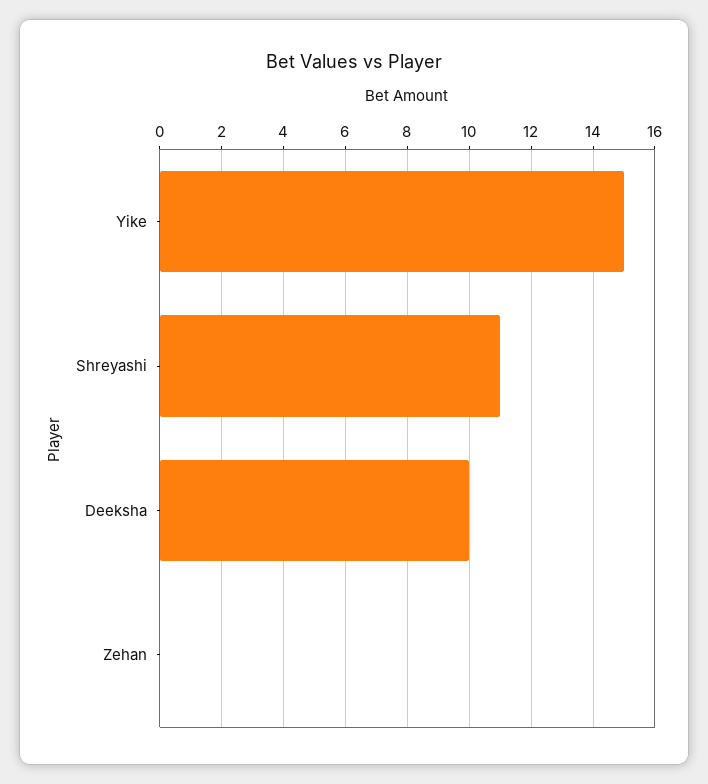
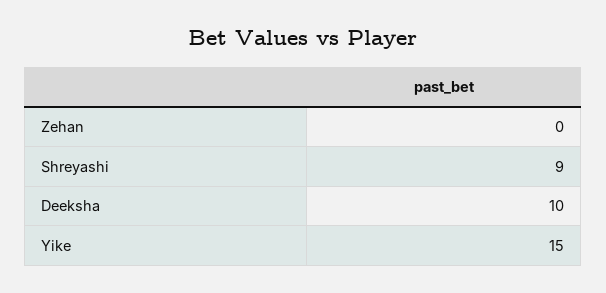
Shreyashi: 11 -> 9

